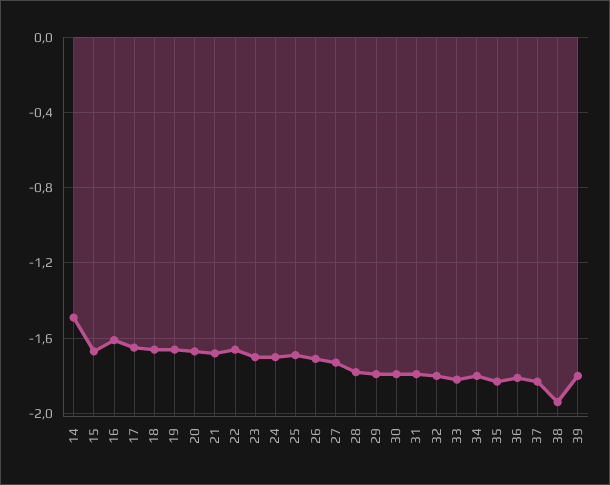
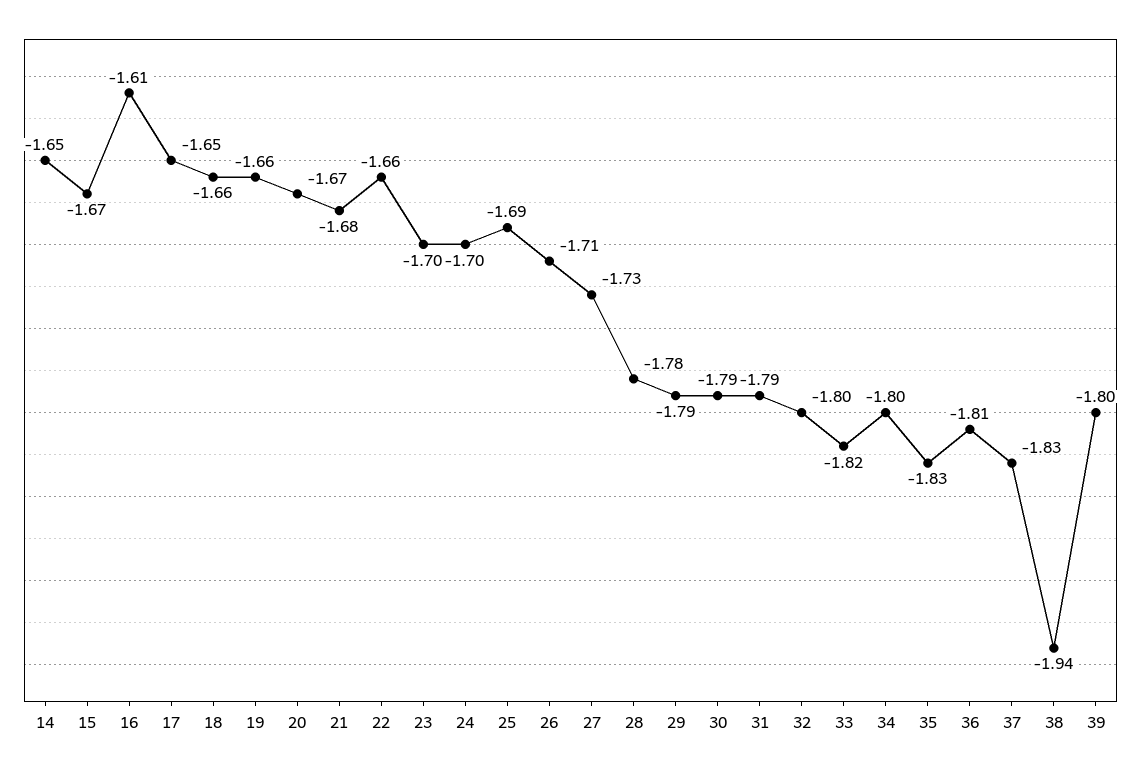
14: -1.5 -> -1.65

